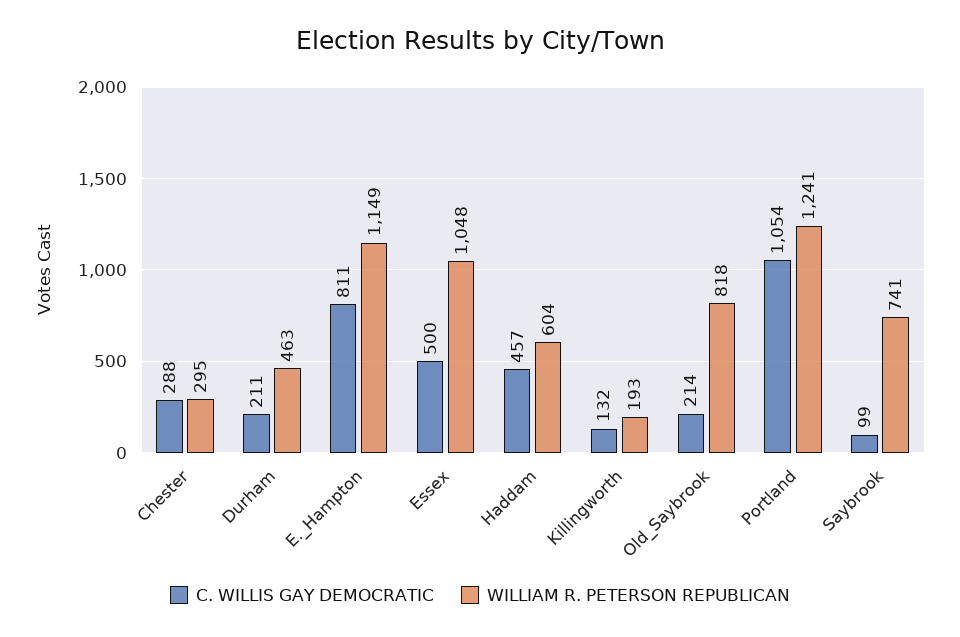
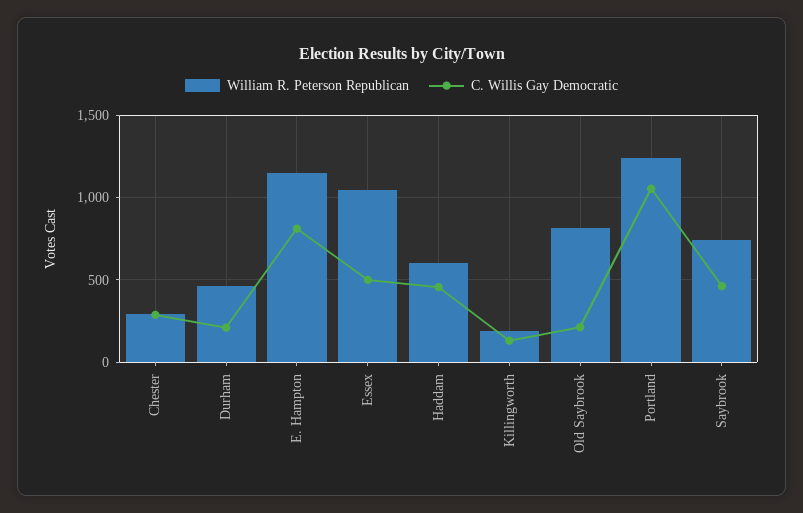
C. WILLIS GAY DEMOCRATIC, Saybrook: 99 -> 450

